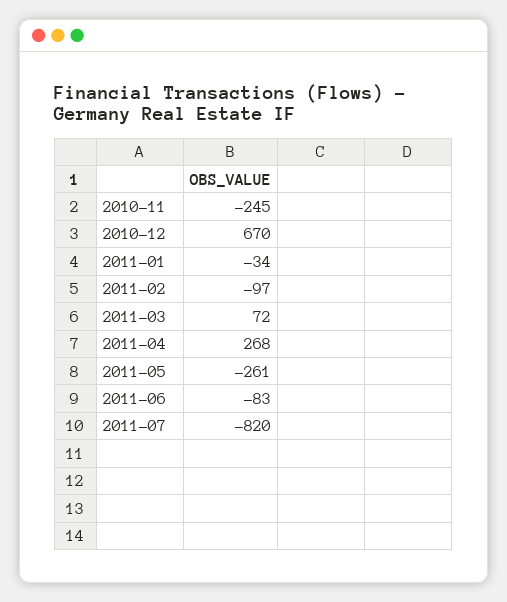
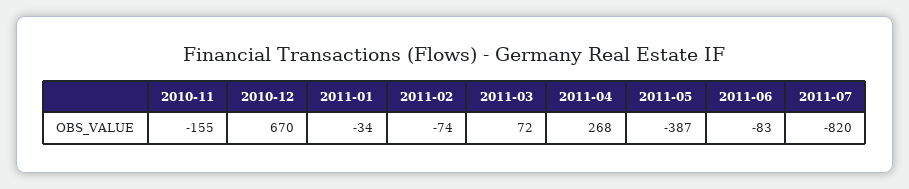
2010-11: -245 -> -155
2011-02: -97 -> -74
2011-05: -261 -> -387

